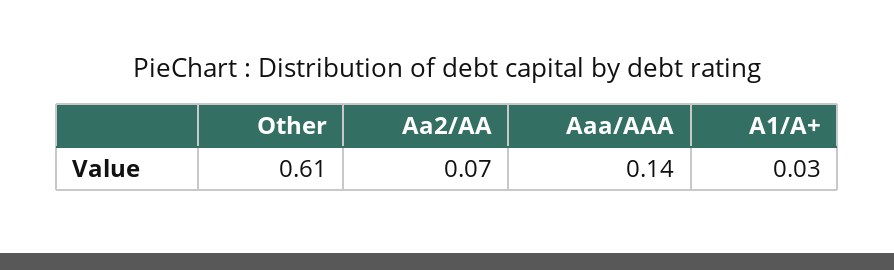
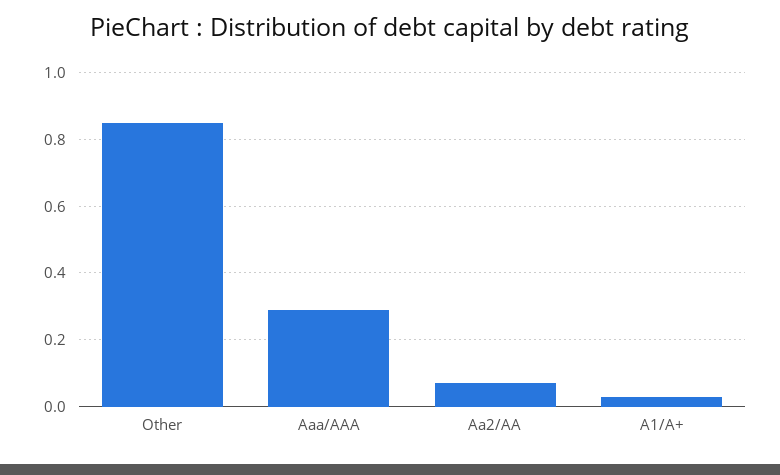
Other: 0.61 -> 0.85
Aaa/AAA: 0.14 -> 0.3

